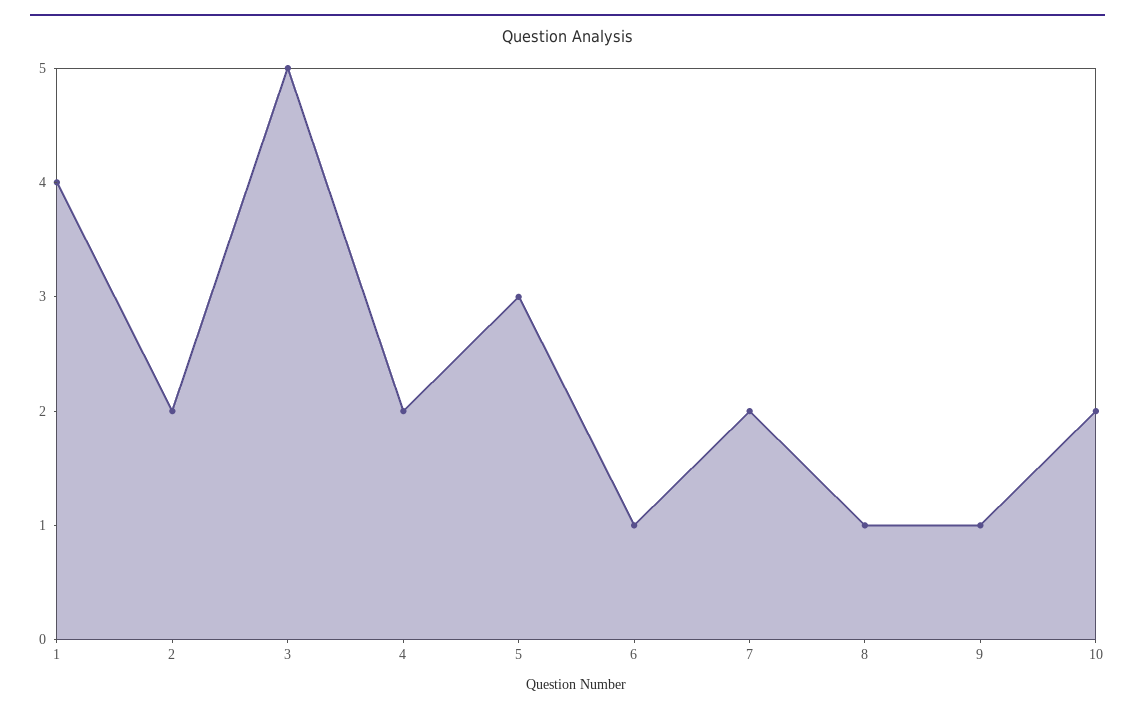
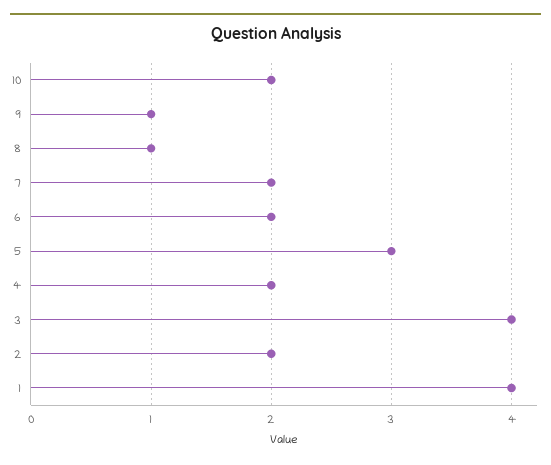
3: 5 -> 4
6: 1 -> 2

